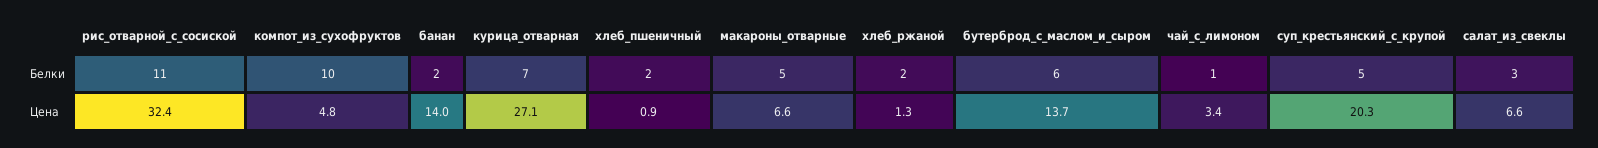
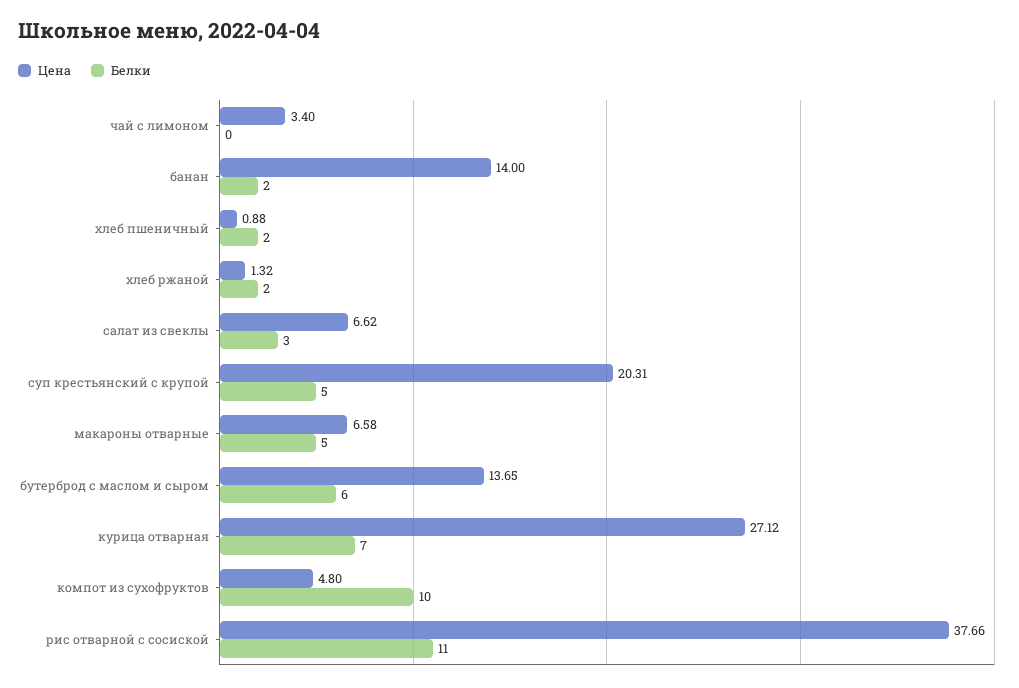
Белки, чай_с_лимоном: 1 -> 0
Цена, рис_отварной_с_сосиской: 32.4 -> 37.66

